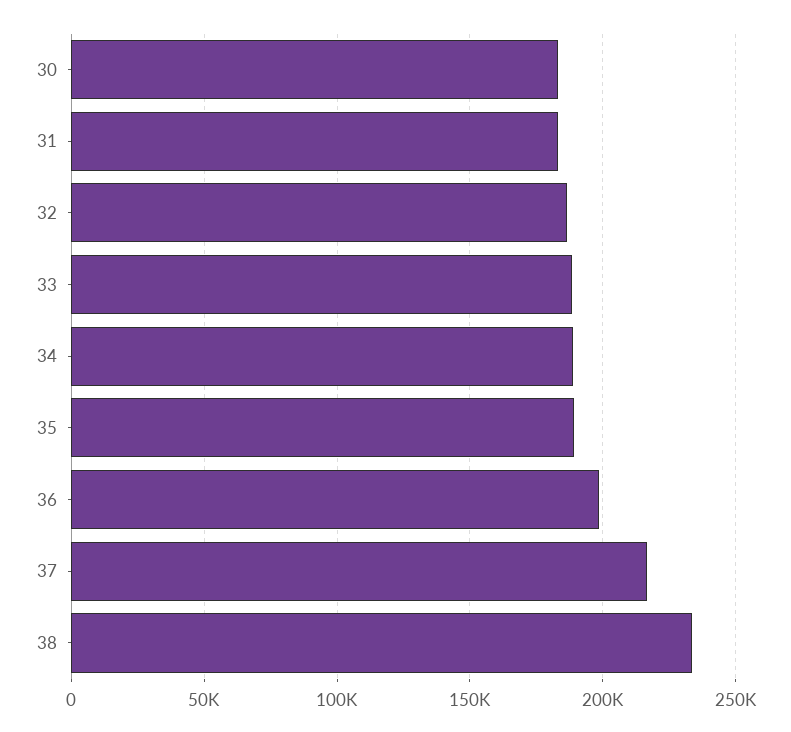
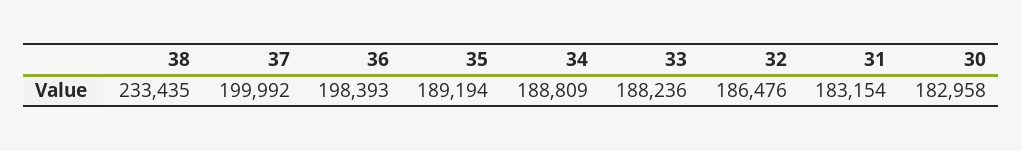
37: 215000 -> 199992

